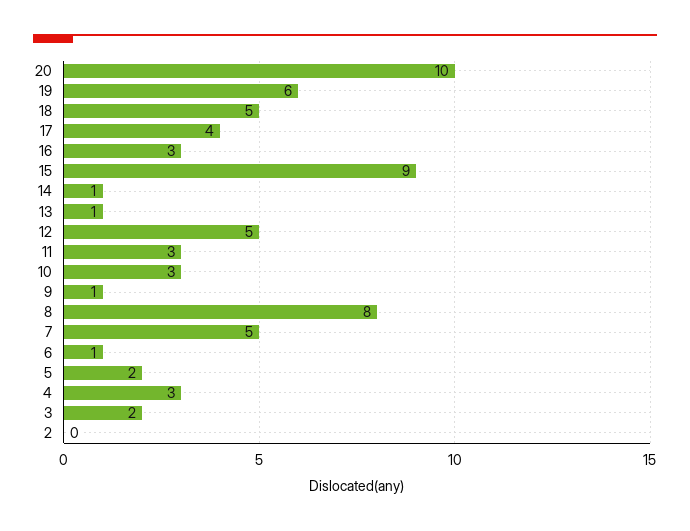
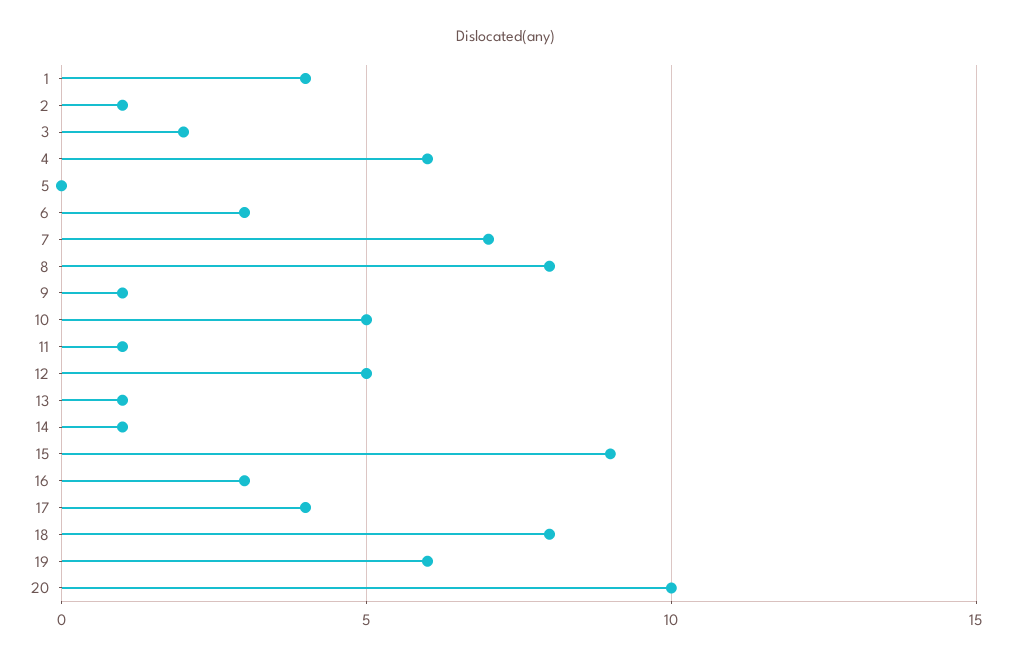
18: 5 -> 8
11: 3 -> 1
10: 3 -> 5
7: 5 -> 7
6: 1 -> 3
5: 2 -> 0
4: 3 -> 6
2: 0 -> 1
1: none -> 4

